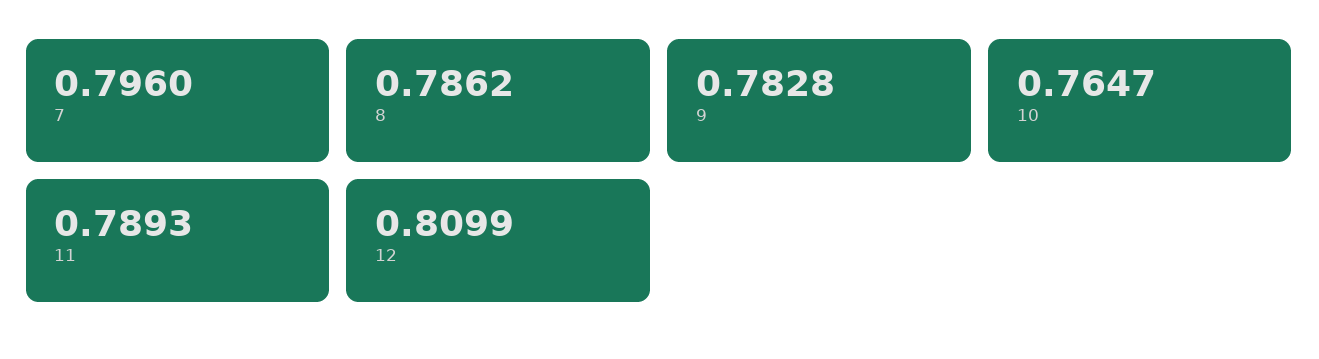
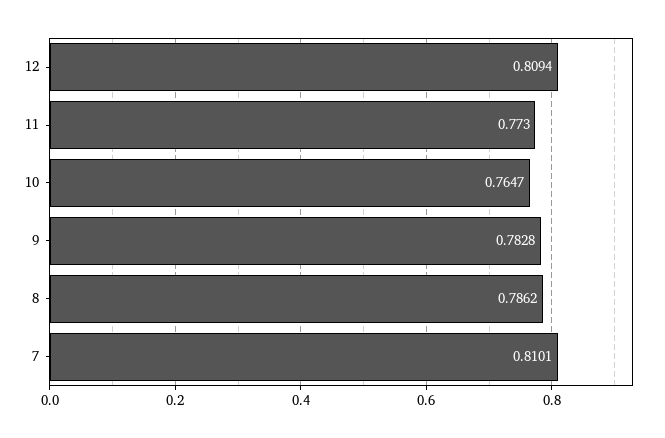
7: 0.796 -> 0.8101
11: 0.7893 -> 0.773
12: 0.8099 -> 0.8094

